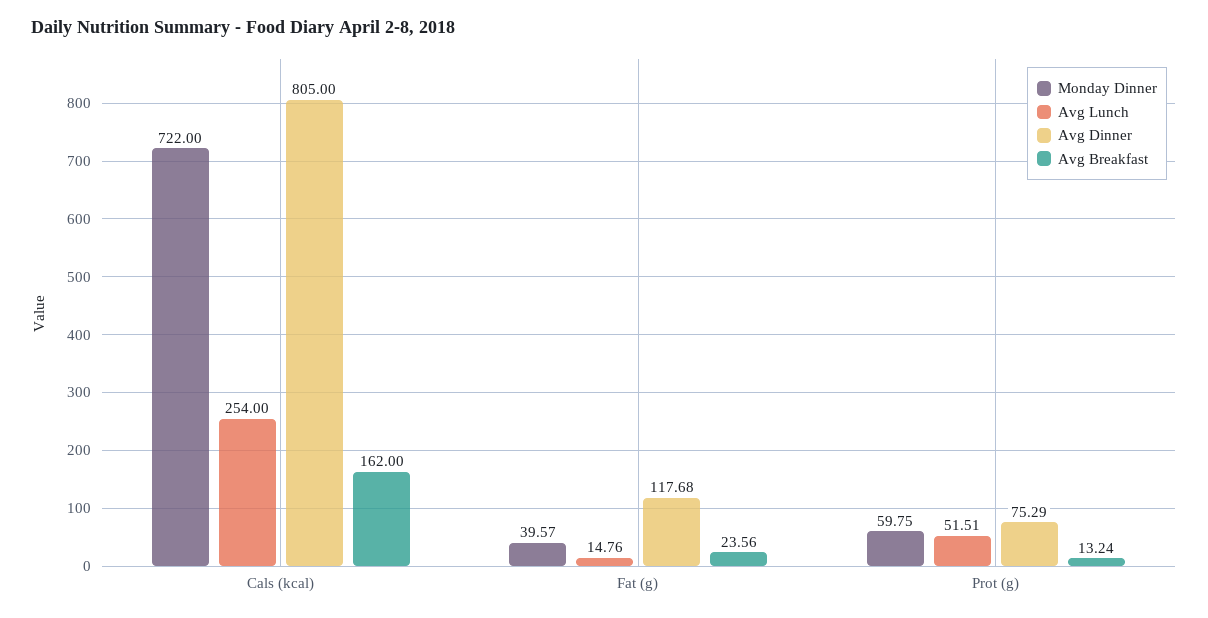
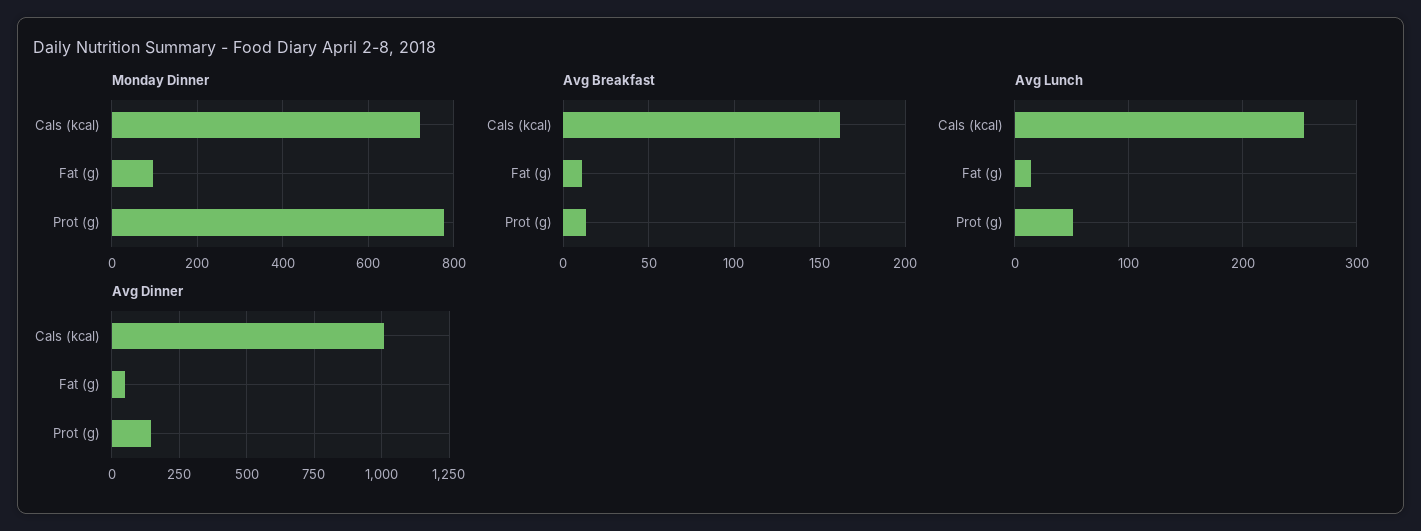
Avg Dinner, Cals (kcal): 805 -> 1000
Monday Dinner, Fat (g): 39.57 -> 100
Avg Dinner, Fat (g): 117.68 -> 50
Avg Breakfast, Fat (g): 23.56 -> 10
Monday Dinner, Prot (g): 59.75 -> 780
Avg Dinner, Prot (g): 75.29 -> 150

